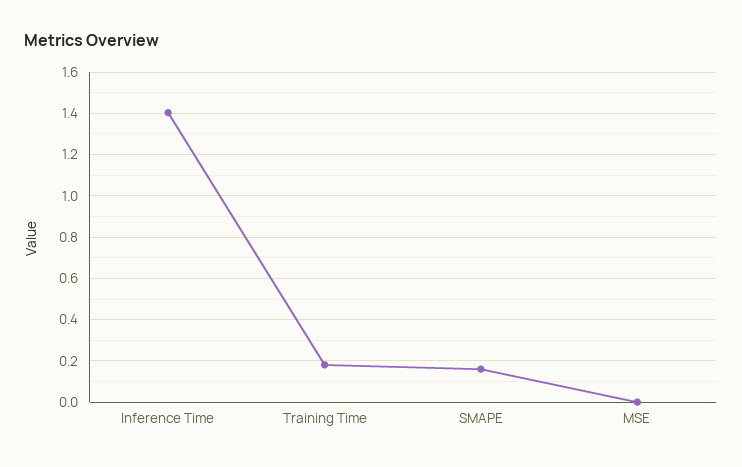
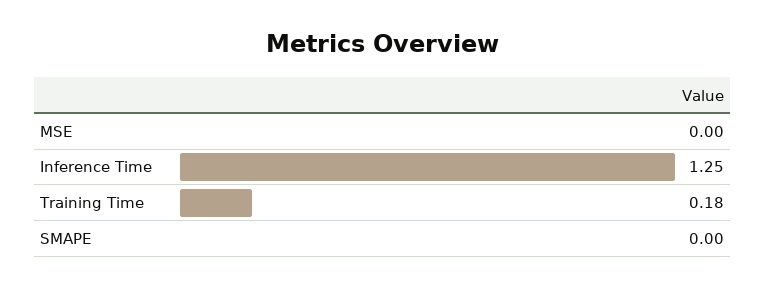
Inference Time: 1.4 -> 1.25
SMAPE: 0.15 -> 0

